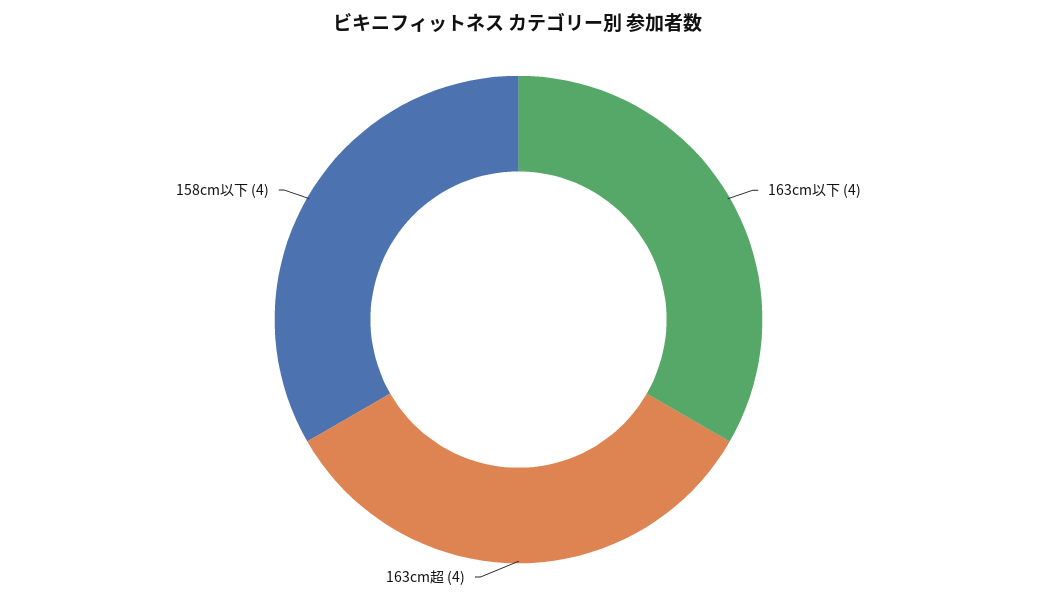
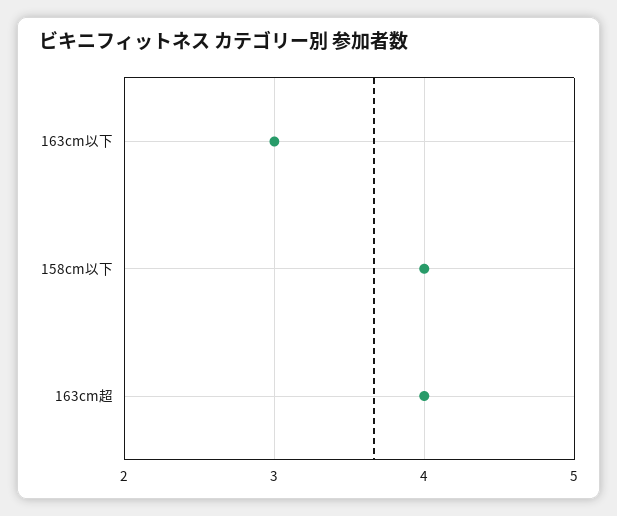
163cm以下: 4 -> 3

